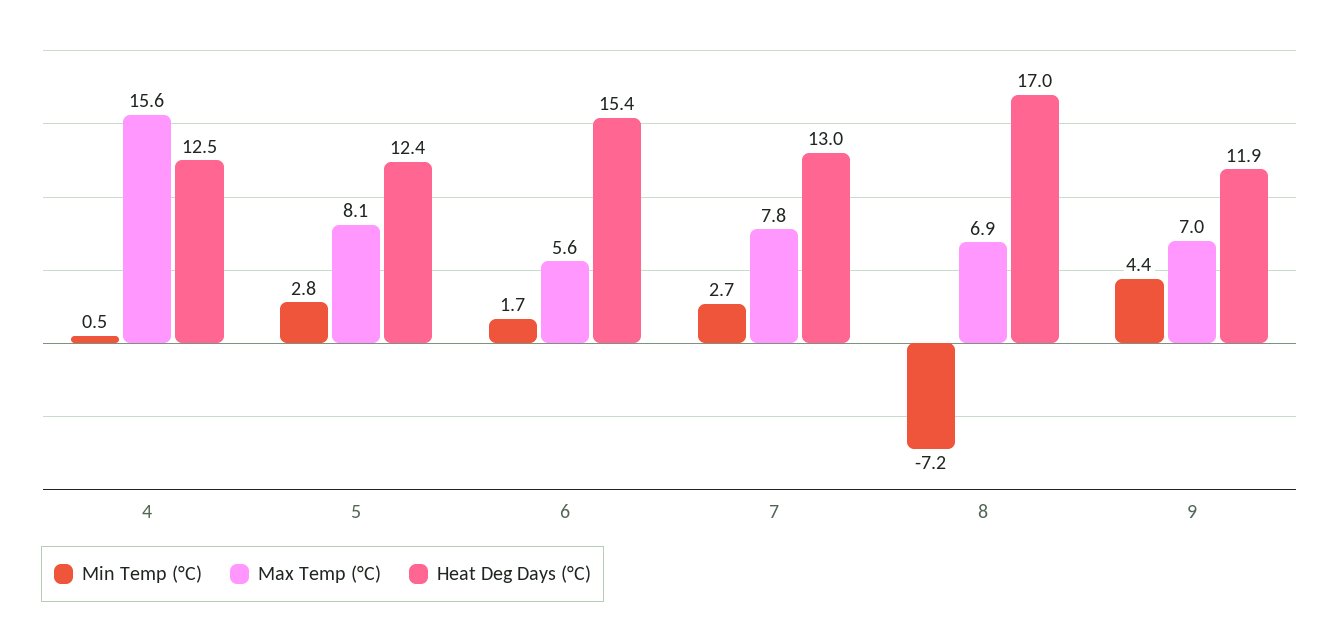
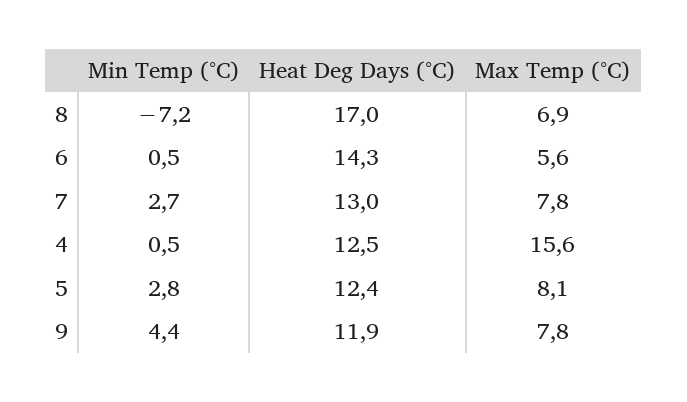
Min Temp (°C), 6: 1.7 -> 0.5
Heat Deg Days (°C), 6: 15.4 -> 14.3
Max Temp (°C), 9: 7 -> 7.8

